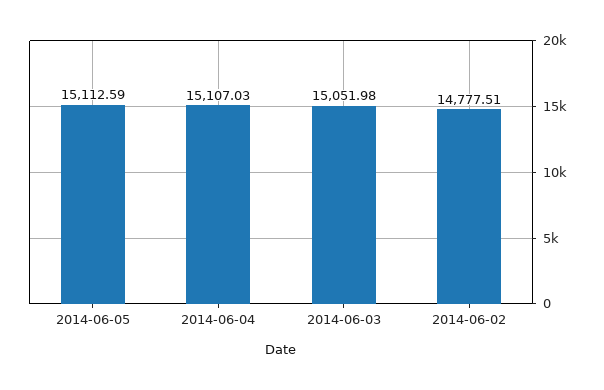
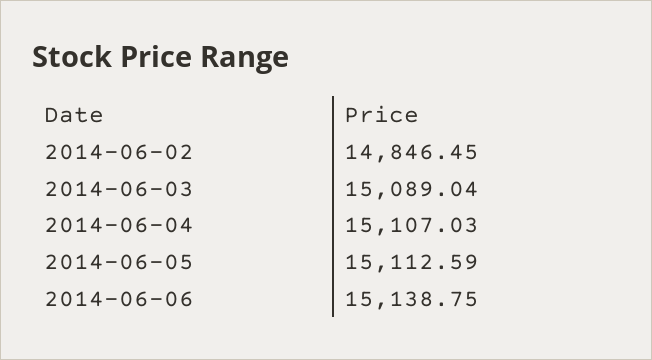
2014-06-03: 15051.98 -> 15089.04
2014-06-02: 14777.51 -> 14846.45
2014-06-06: none -> 15138.75

